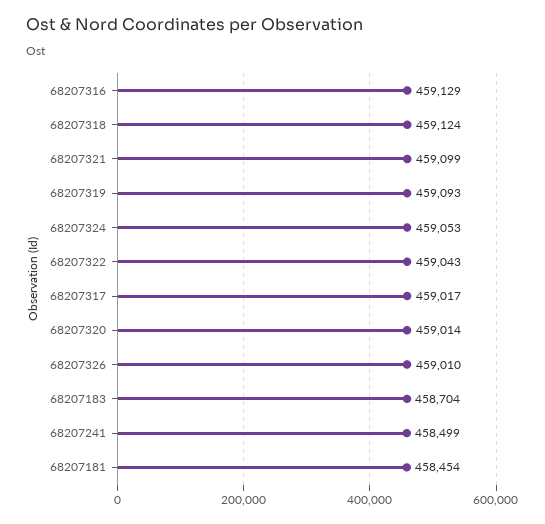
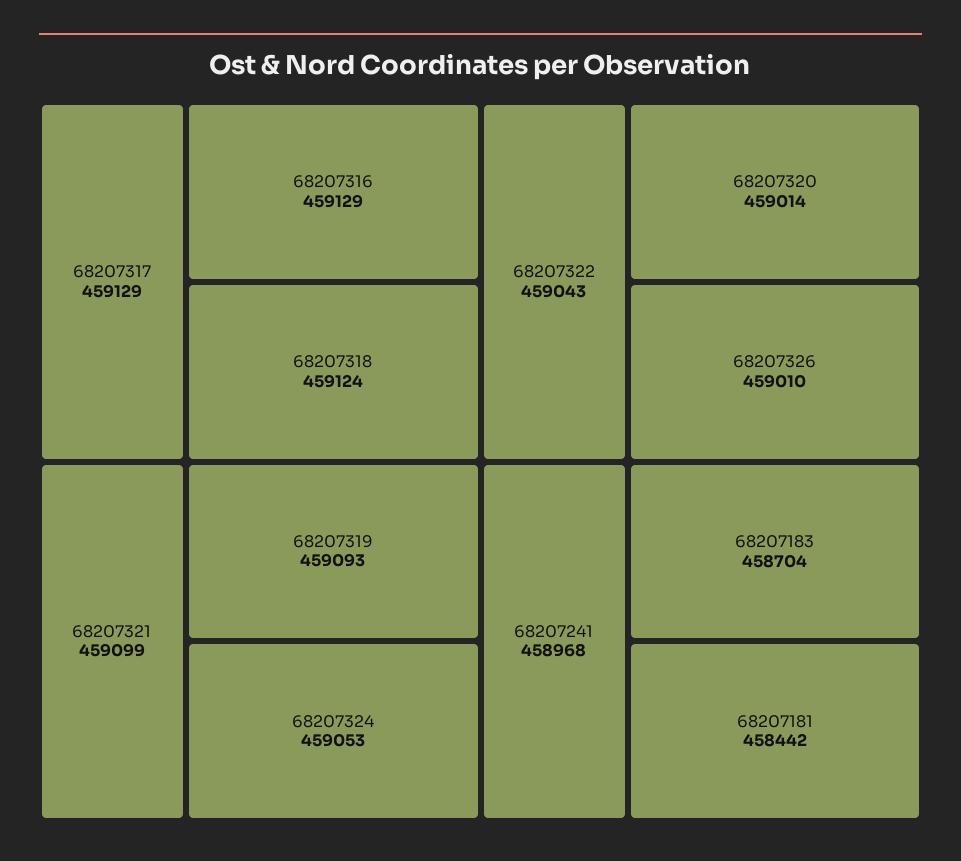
68207317: 459017 -> 459129
68207241: 458499 -> 458968
68207181: 458454 -> 458442

